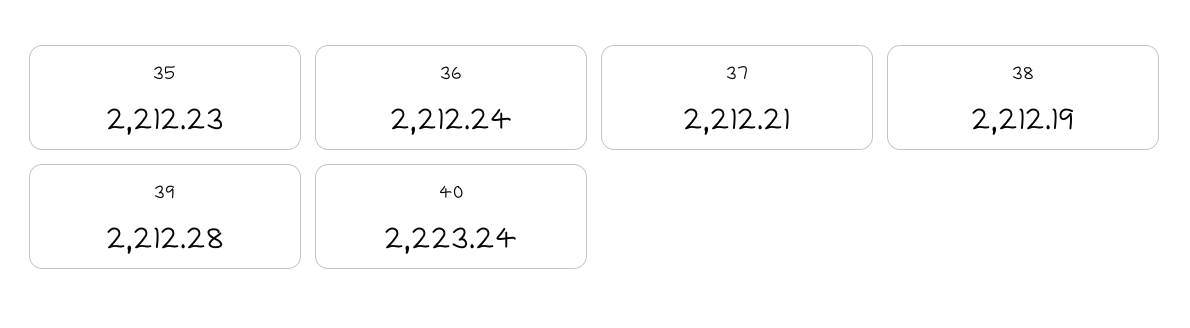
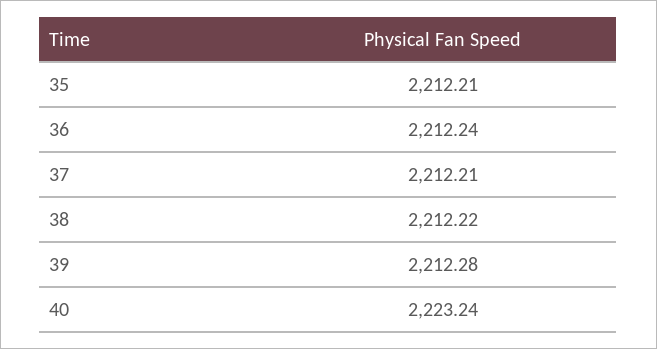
35: 2212.23 -> 2212.21
38: 2212.19 -> 2212.22

